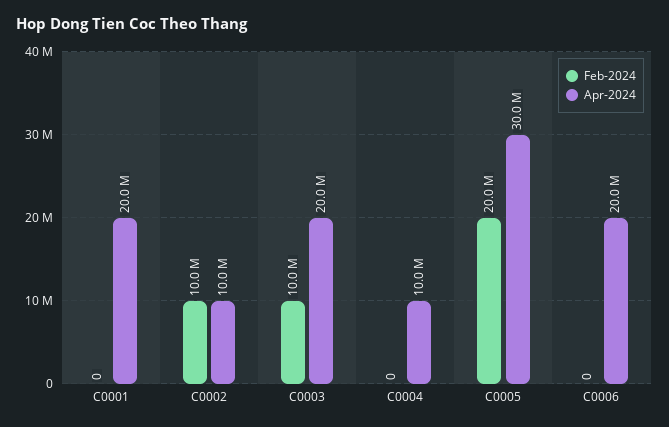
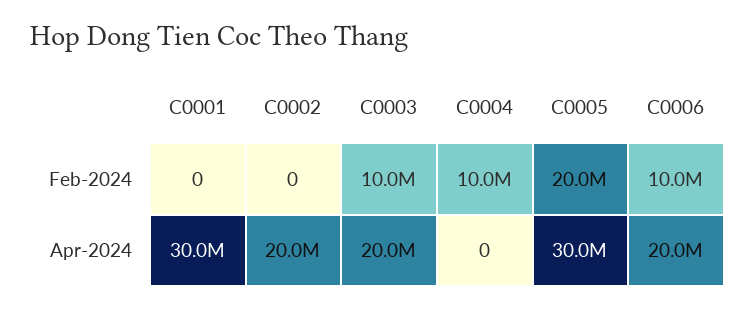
Apr-2024, C0001: 20000000 -> 30000000
Feb-2024, C0002: 10000000 -> 0
Apr-2024, C0002: 10000000 -> 20000000
Feb-2024, C0004: 0 -> 10000000
Apr-2024, C0004: 10000000 -> 0
Feb-2024, C0006: 0 -> 10000000

